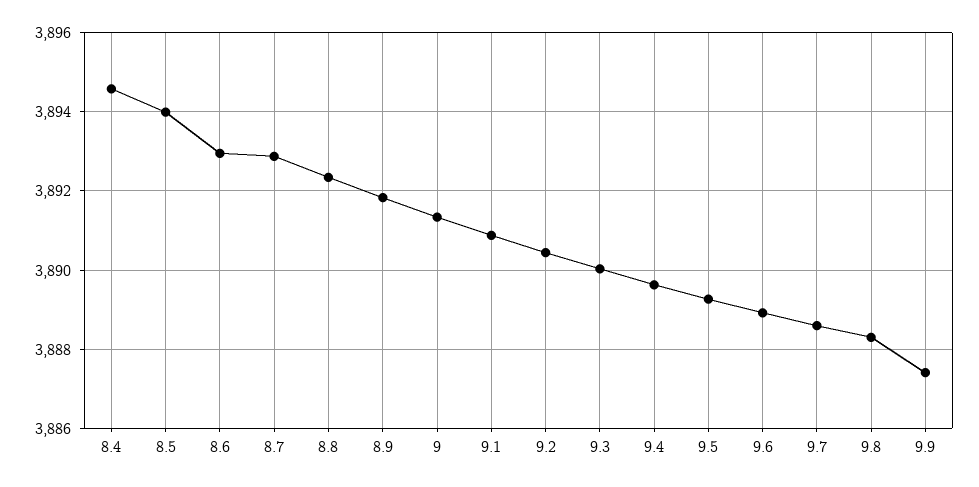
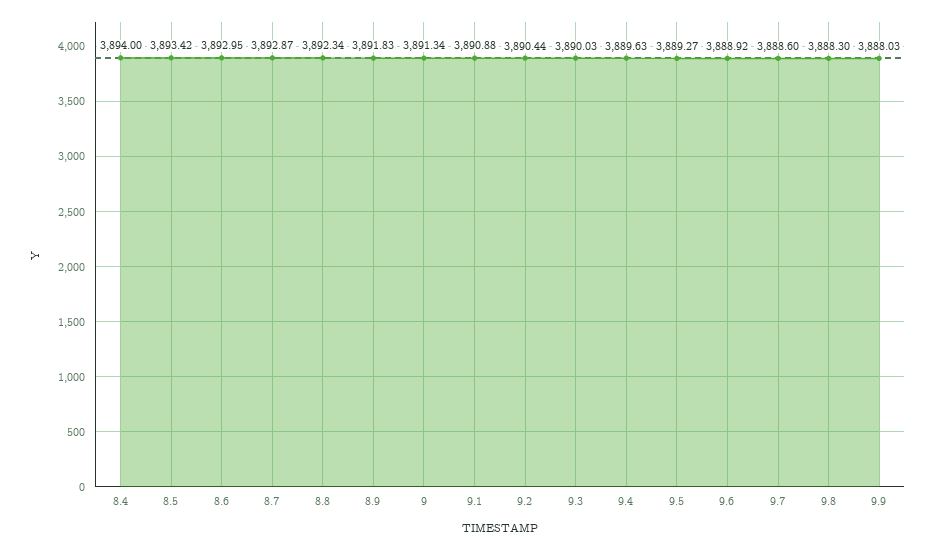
8.4: 3894.6 -> 3894
8.5: 3894 -> 3893.42
9.9: 3887.4 -> 3888.03

